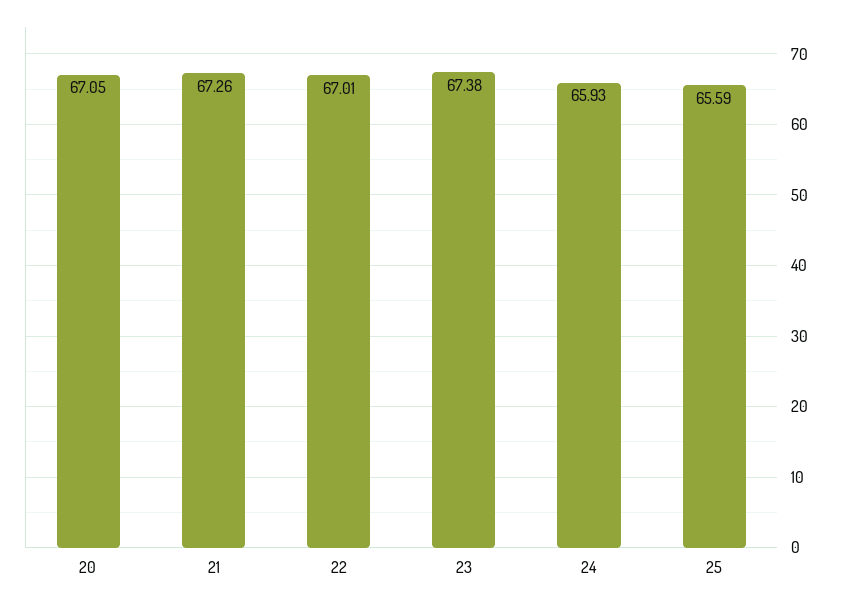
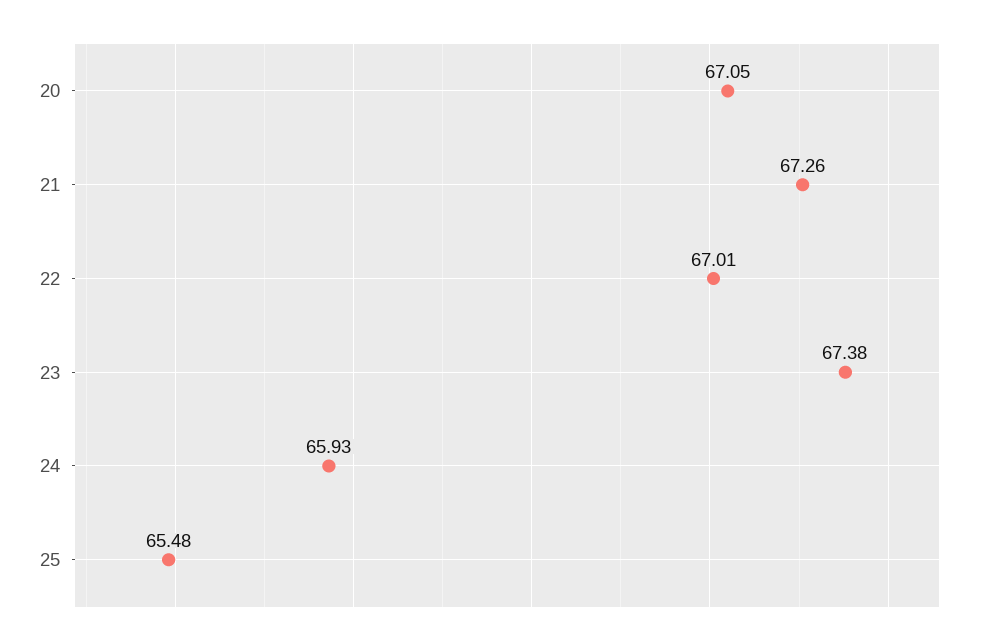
25: 65.59 -> 65.48

